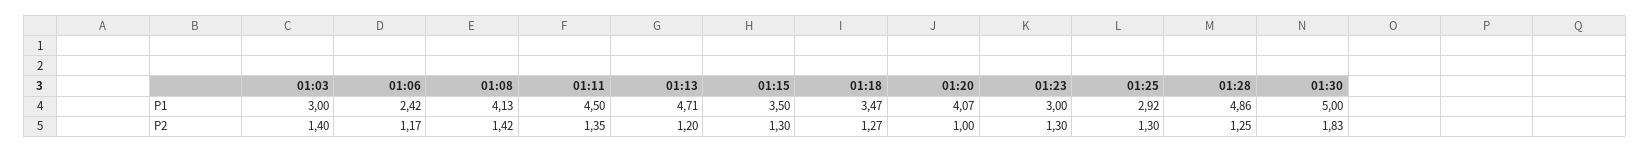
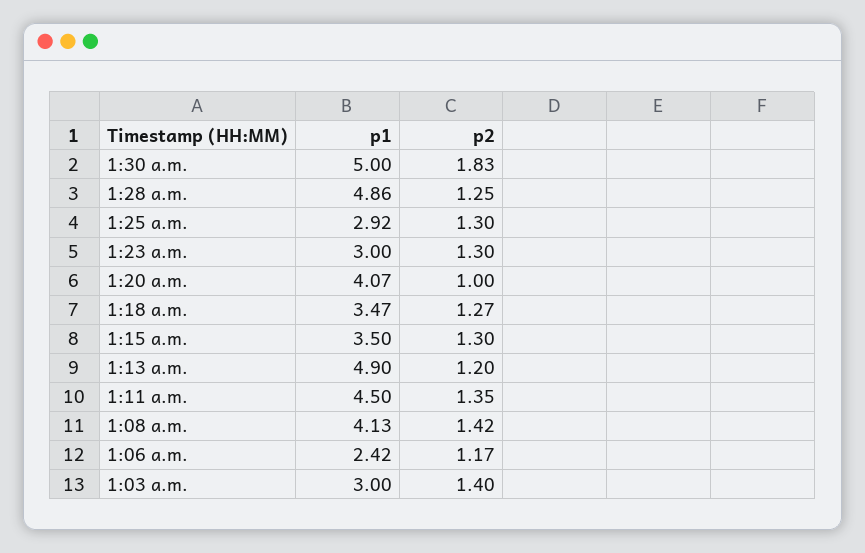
01:13, P1: 4.71 -> 4.9

